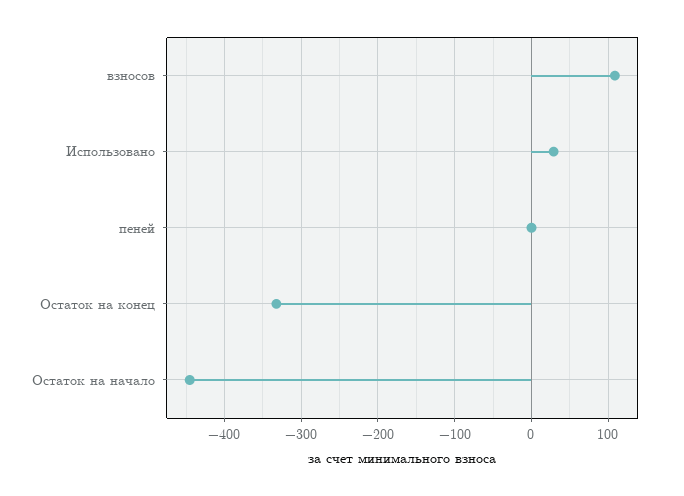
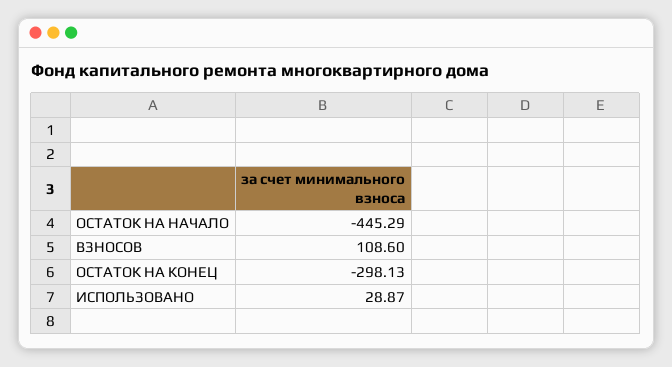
пеней: 0 -> none
Остаток на конец: -330 -> -298.13

